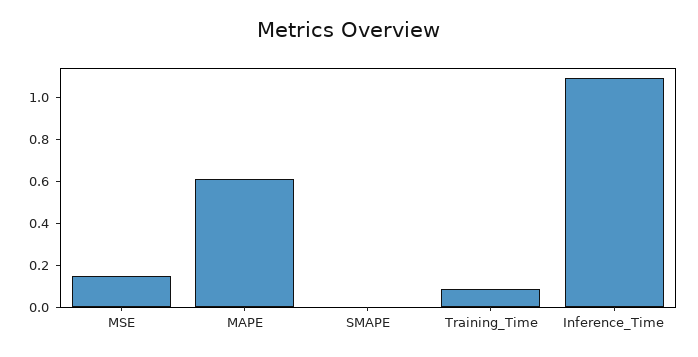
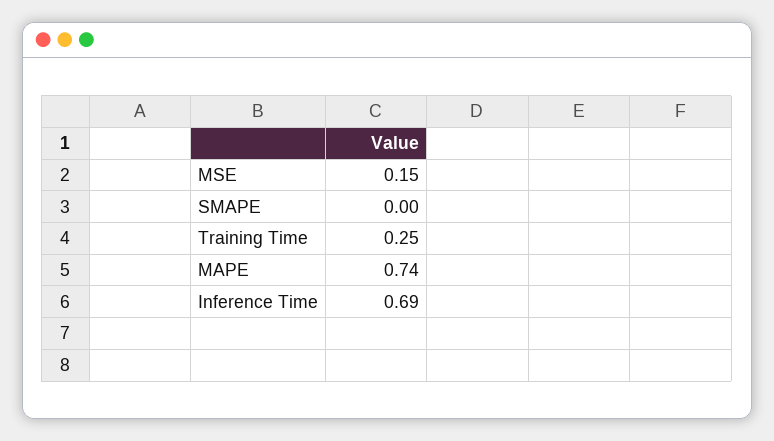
MAPE: 0.6 -> 0.74
Training_Time: 0.1 -> 0.25
Inference_Time: 1.1 -> 0.69

